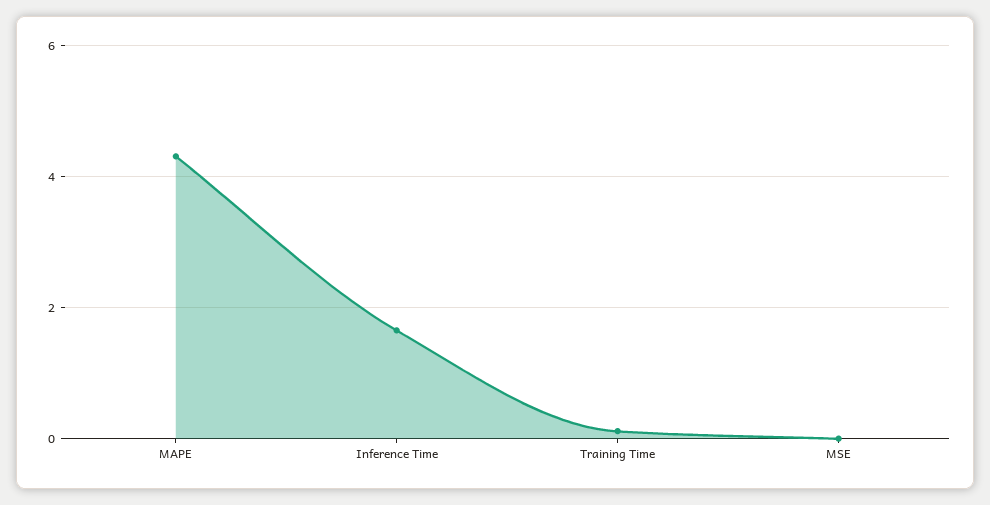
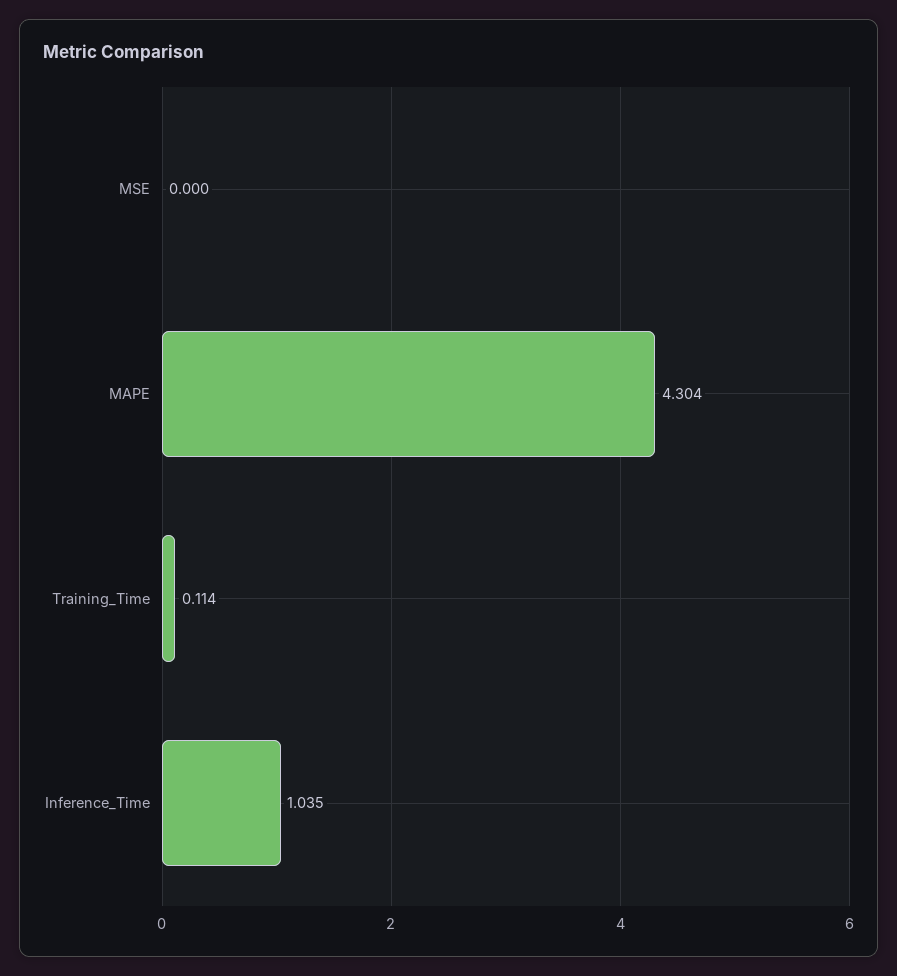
Inference Time: 1.6 -> 1.035

